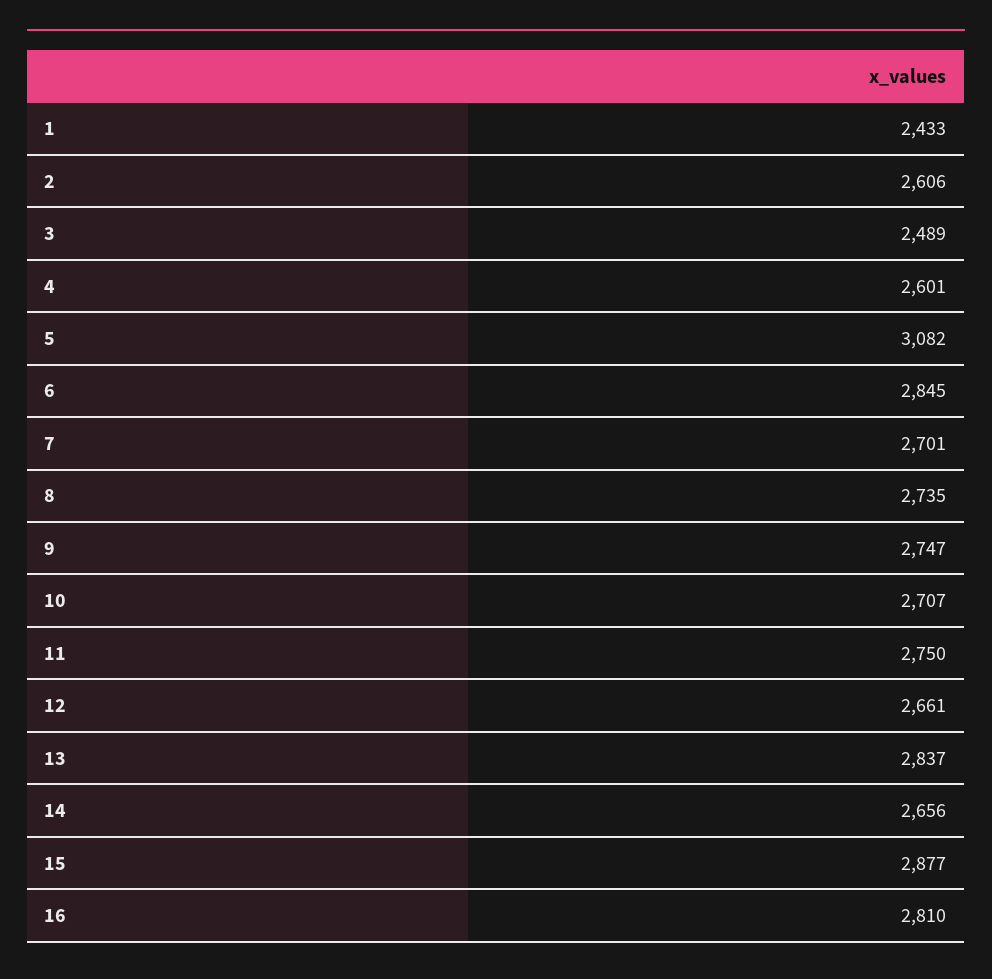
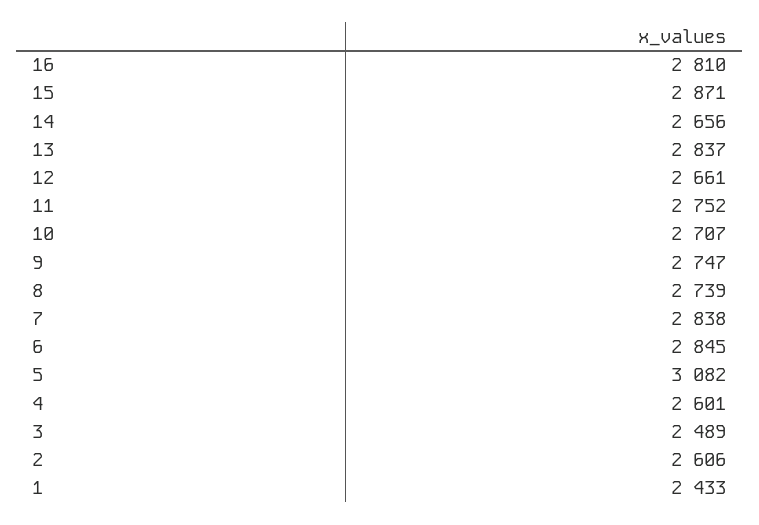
7: 2701 -> 2838
8: 2735 -> 2739
11: 2750 -> 2752
15: 2877 -> 2871

